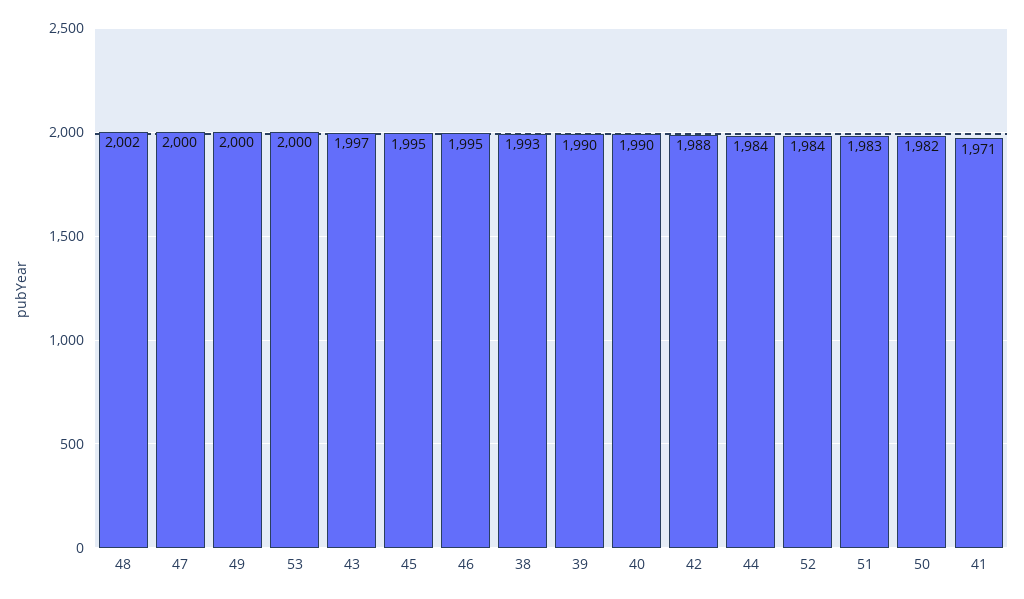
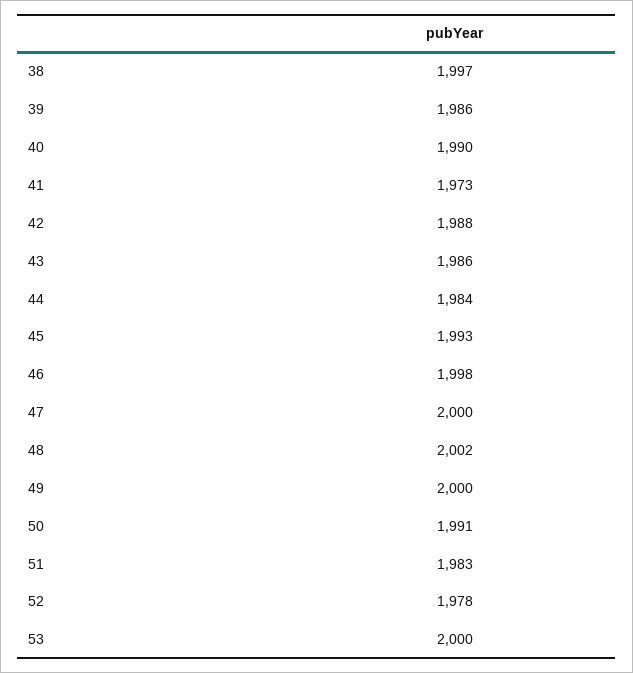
43: 1997 -> 1986
45: 1995 -> 1993
46: 1995 -> 1998
38: 1993 -> 1997
39: 1990 -> 1986
52: 1984 -> 1978
50: 1982 -> 1991
41: 1971 -> 1973

